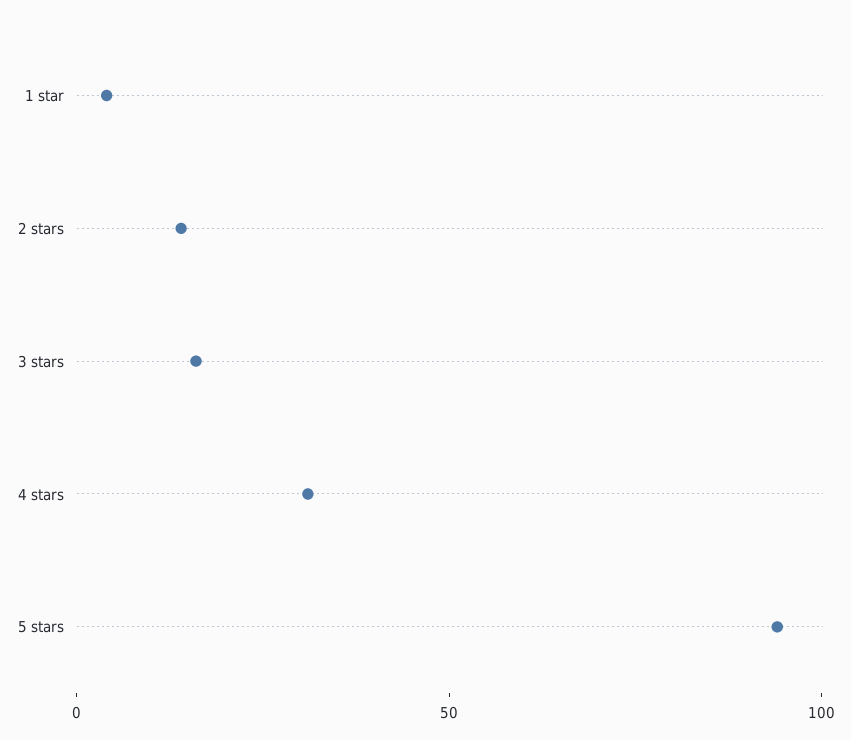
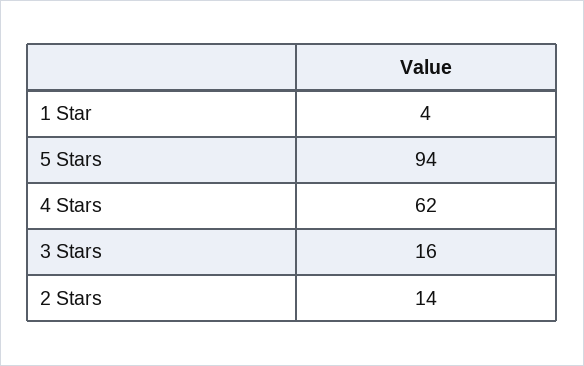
4 stars: 30 -> 62

